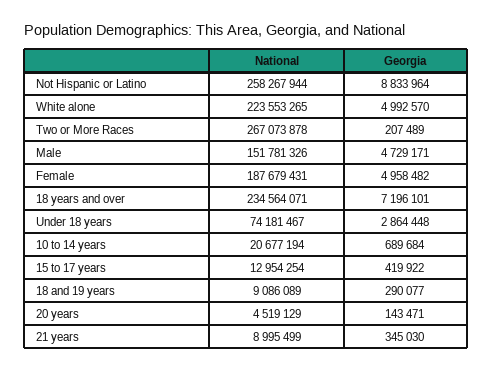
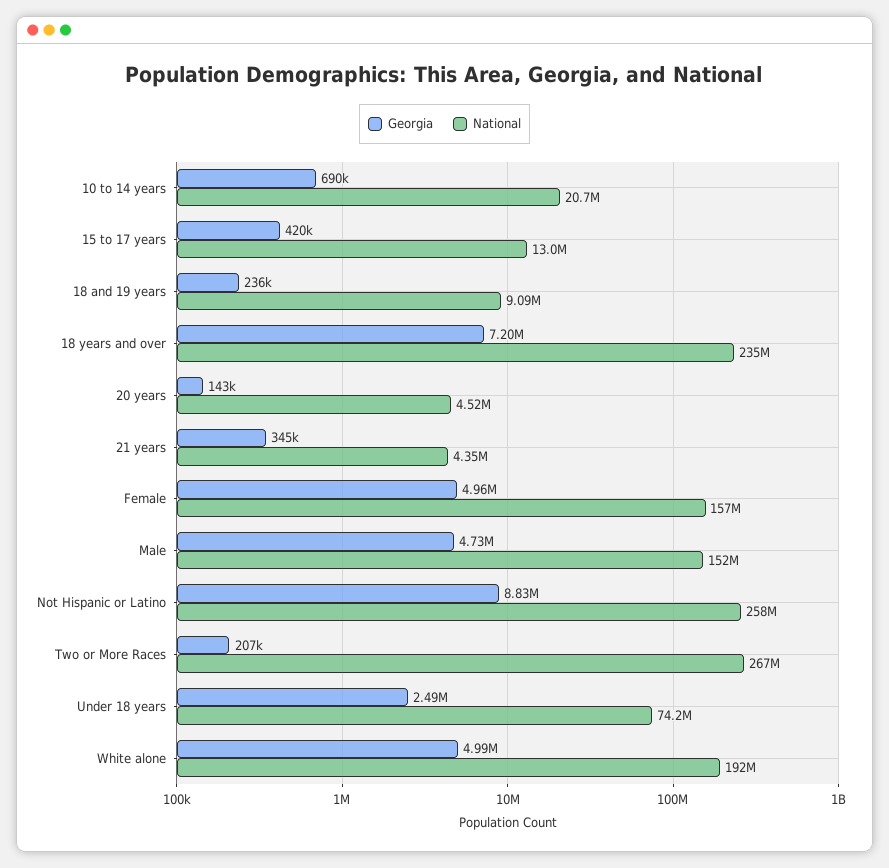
National, White alone: 223553265 -> 192000000
National, Female: 187679431 -> 157000000
Georgia, Under 18 years: 2864448 -> 2490000
Georgia, 18 and 19 years: 290077 -> 236000
National, 21 years: 8995499 -> 4350000

